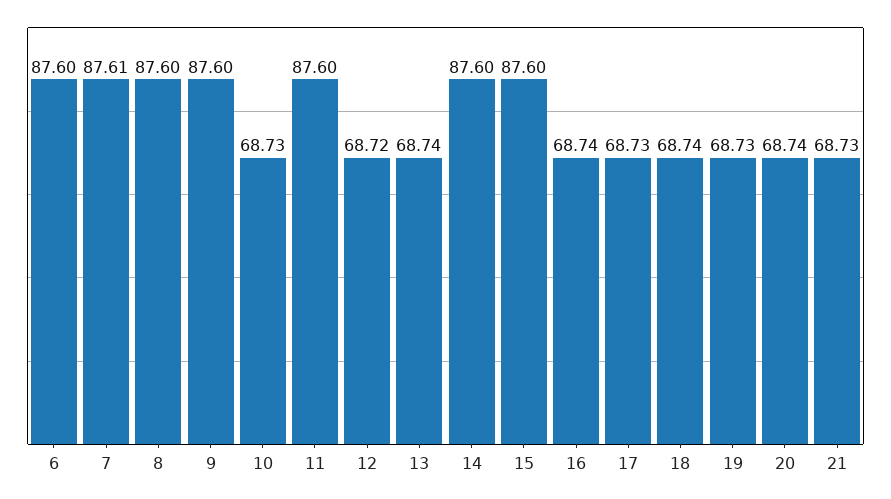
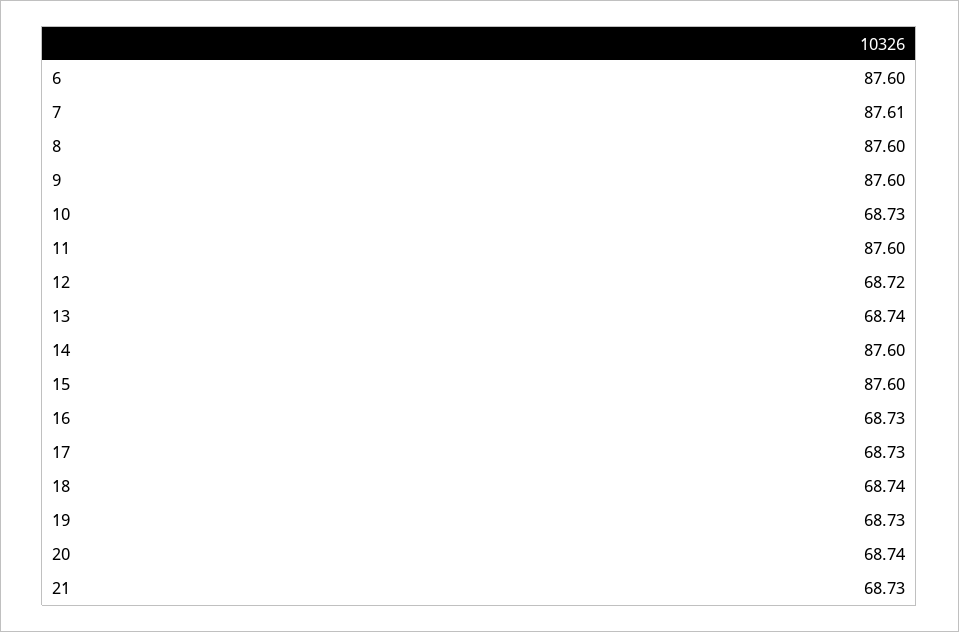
16: 68.74 -> 68.73

